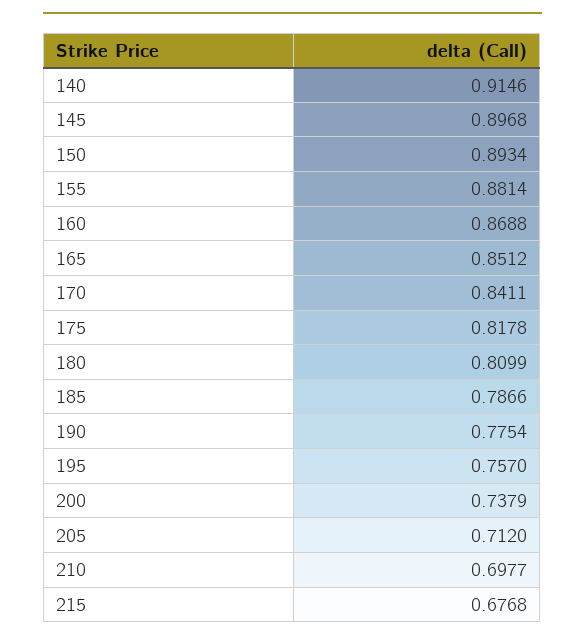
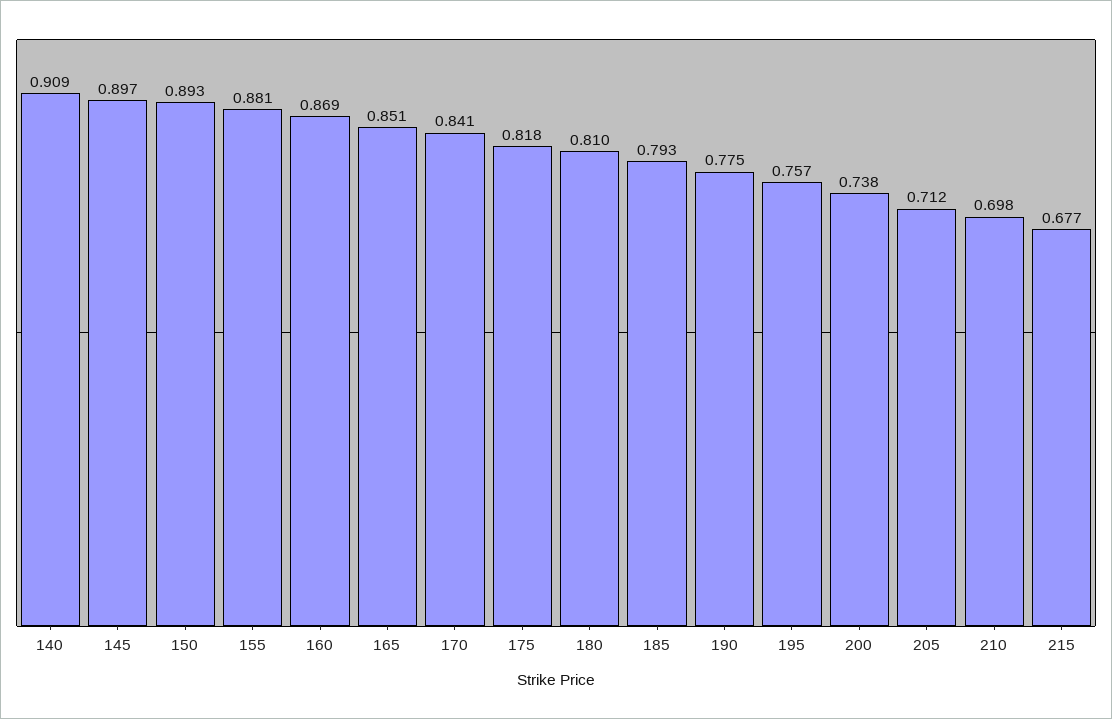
140: 0.9146 -> 0.909
185: 0.7866 -> 0.793

